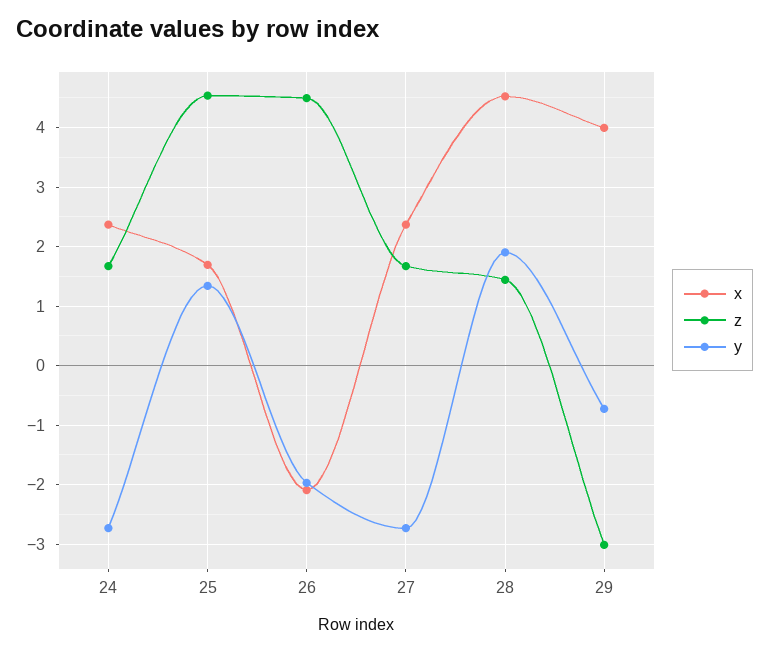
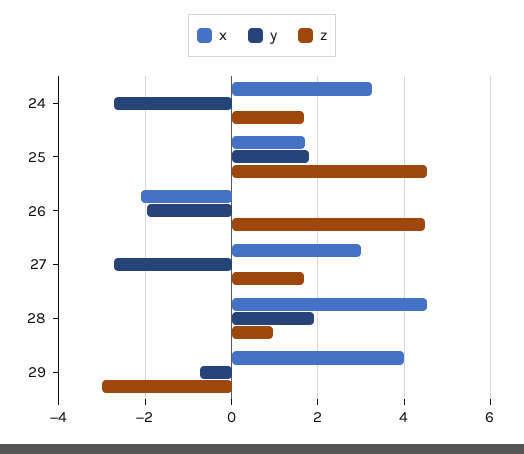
x, 24: 2.4 -> 3.2
y, 25: 1.4 -> 1.8
x, 27: 2.4 -> 3
z, 28: 1.4 -> 1

